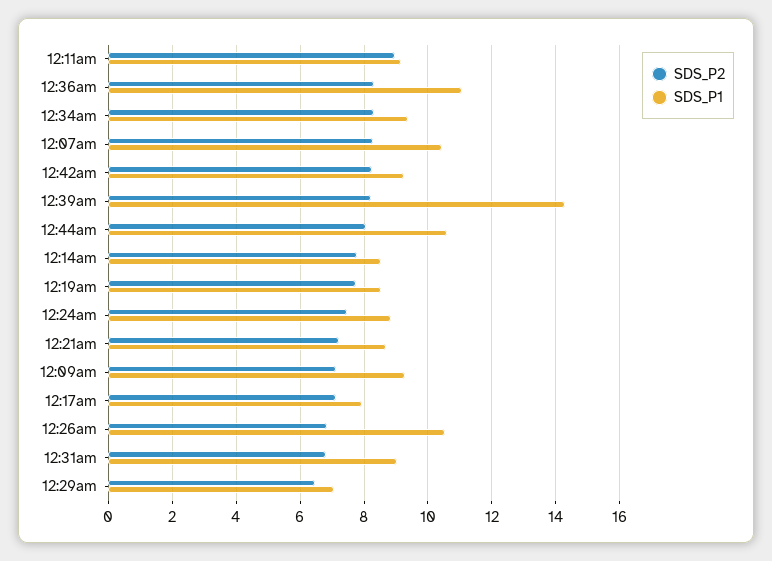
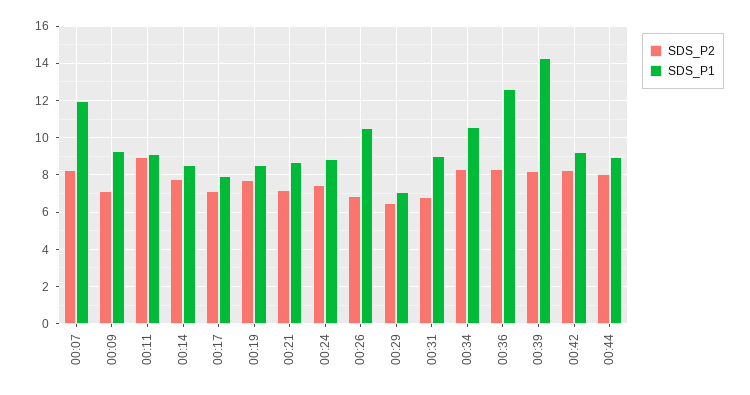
SDS_P1, 12:36am: 11 -> 12.5
SDS_P1, 12:34am: 9.4 -> 10.5
SDS_P1, 12:07am: 10.4 -> 12
SDS_P1, 12:44am: 10.6 -> 9

